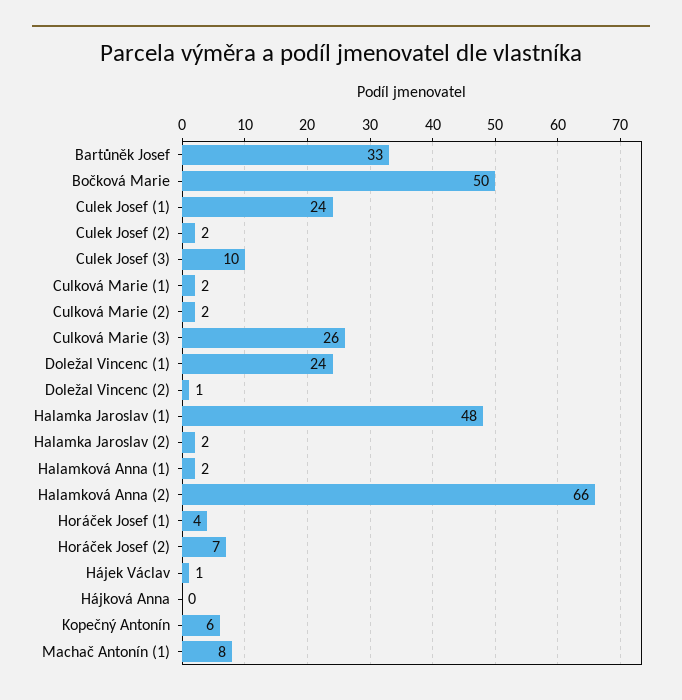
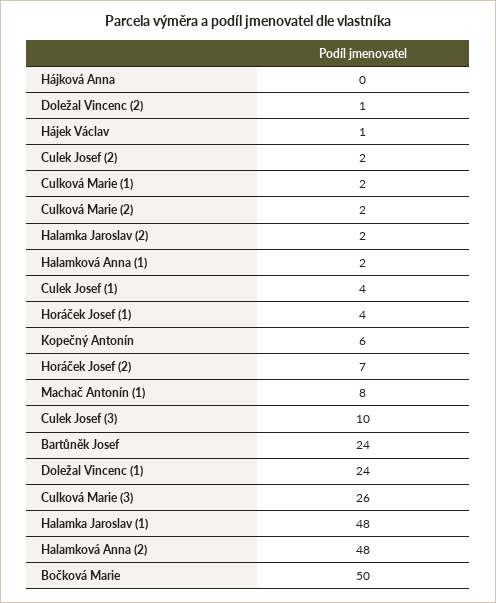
Bartůněk Josef: 33 -> 24
Culek Josef (1): 24 -> 4
Halamková Anna (2): 66 -> 48

